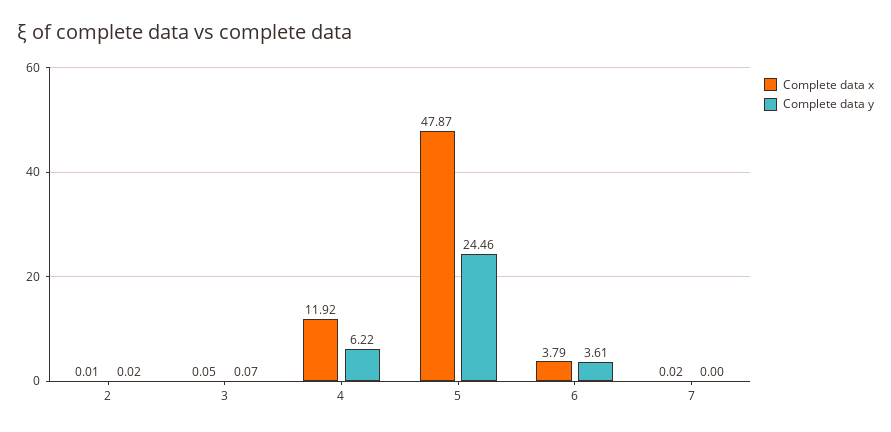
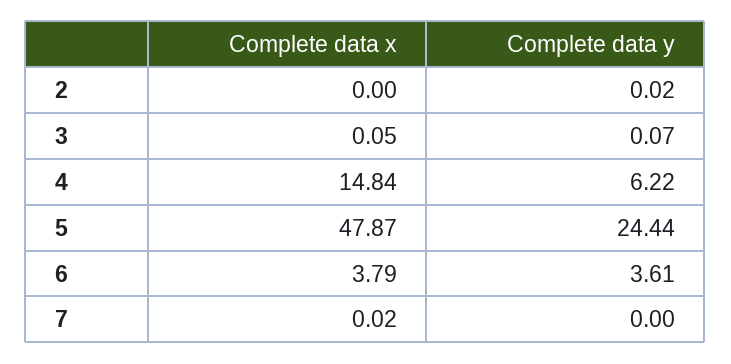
Complete data x, 2: 0.01 -> 0
Complete data x, 4: 11.92 -> 14.84
Complete data y, 5: 24.46 -> 24.44

